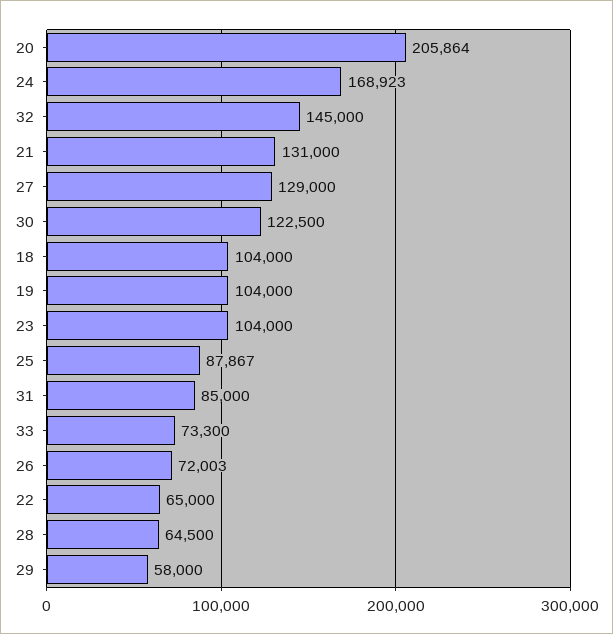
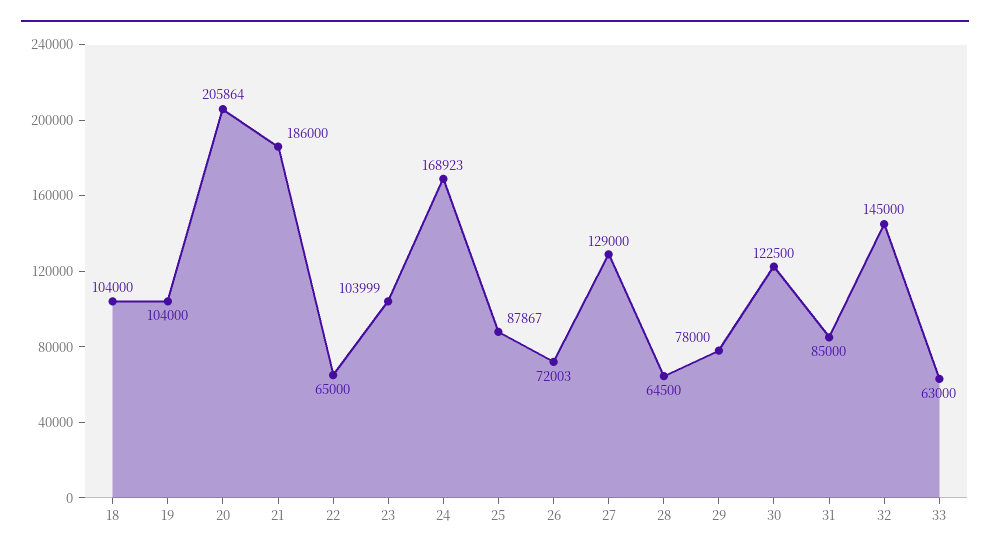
21: 131000 -> 186000
23: 104000 -> 103999
33: 73300 -> 63000
29: 58000 -> 78000

